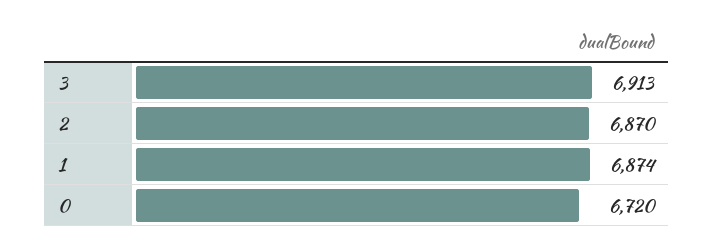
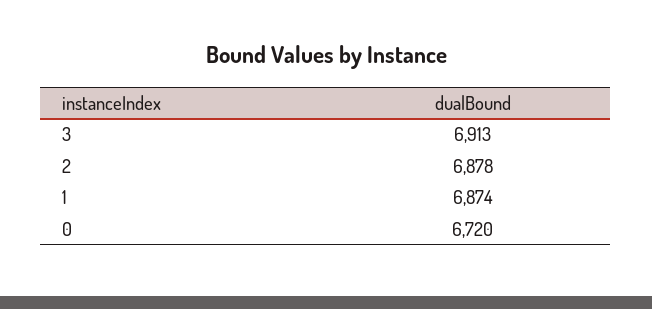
2: 6870 -> 6878

